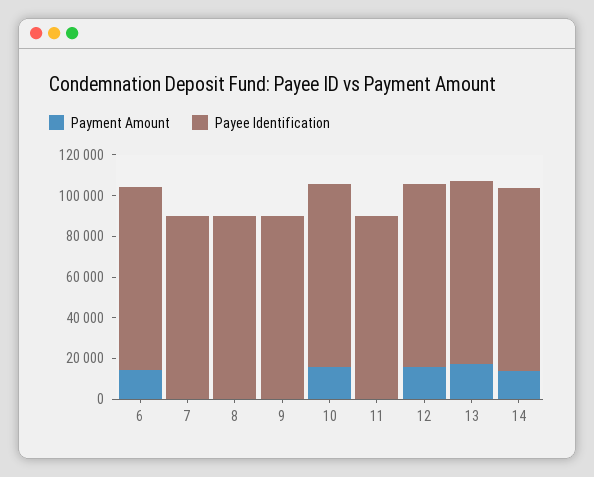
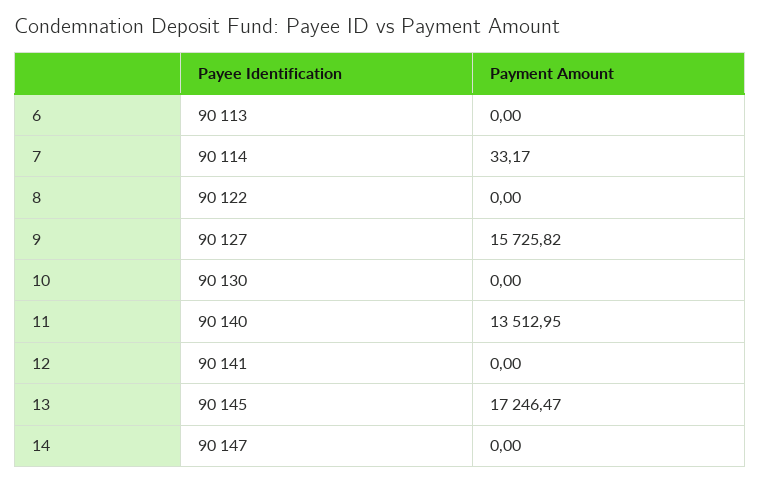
Payment Amount, 6: 15000 -> 0
Payment Amount, 9: 0 -> 15725.82
Payment Amount, 10: 15000 -> 0
Payment Amount, 11: 0 -> 13512.95
Payment Amount, 12: 15000 -> 0
Payment Amount, 14: 15000 -> 0

